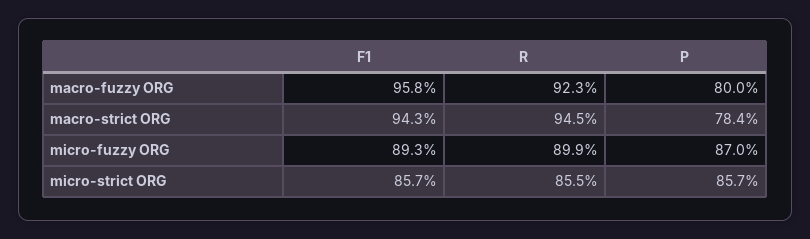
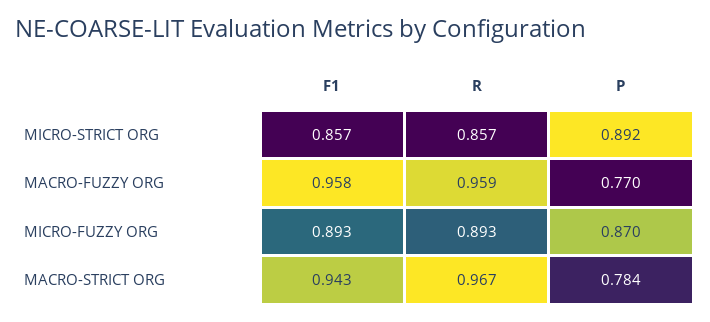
R, macro-fuzzy ORG: 0.923 -> 0.959
P, macro-fuzzy ORG: 0.8 -> 0.77
R, macro-strict ORG: 0.945 -> 0.967
R, micro-fuzzy ORG: 0.899 -> 0.893
R, micro-strict ORG: 0.855 -> 0.857
P, micro-strict ORG: 0.857 -> 0.892

